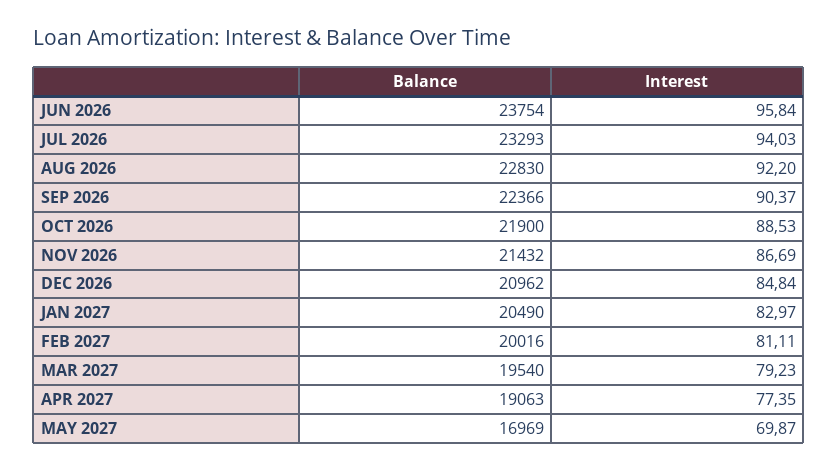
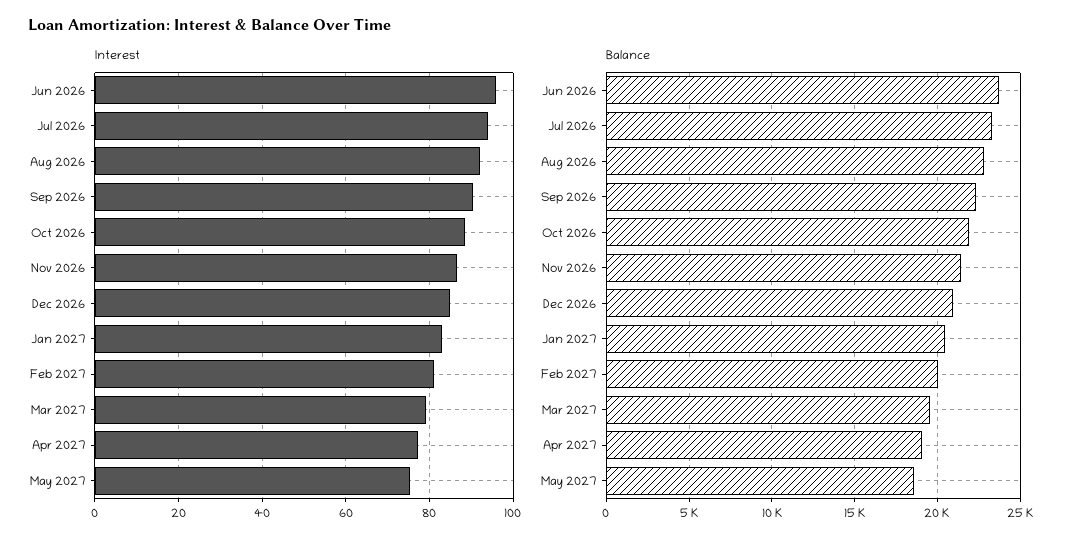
Balance, MAY 2027: 16969 -> 18500
Interest, MAY 2027: 69.87 -> 76

